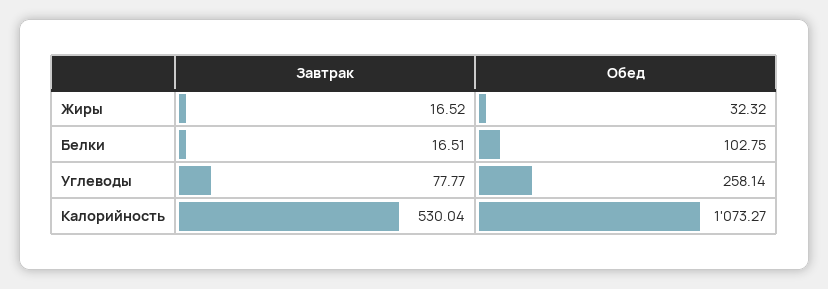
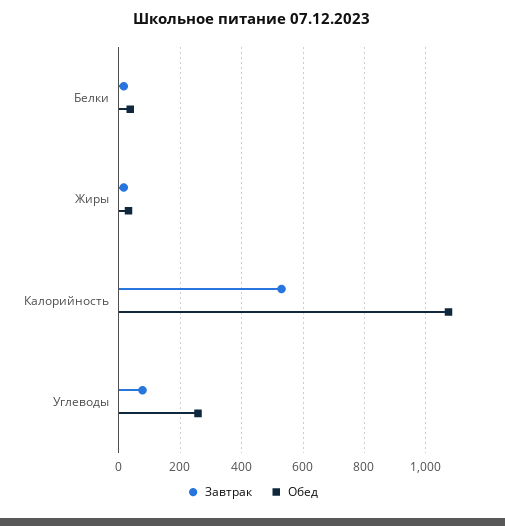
Обед, Белки: 102.75 -> 40

